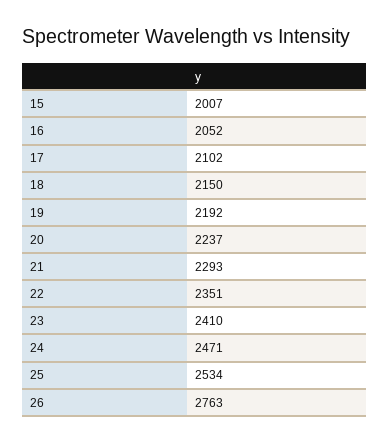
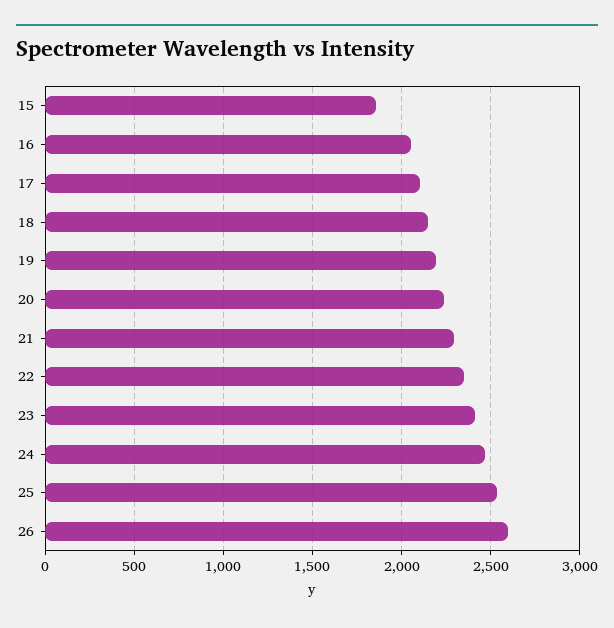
15: 2007 -> 1850
26: 2763 -> 2600

